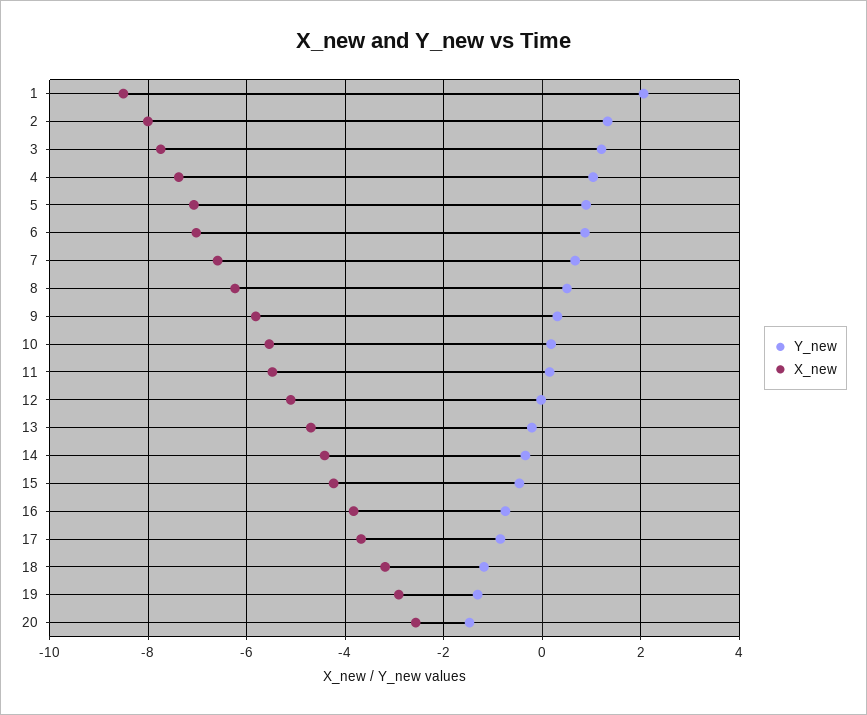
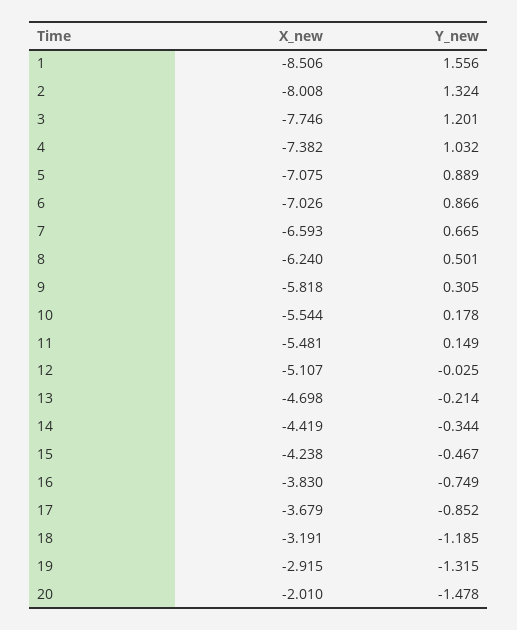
Y_new, 1: 2 -> 1.556
X_new, 20: -2.6 -> -2.01

